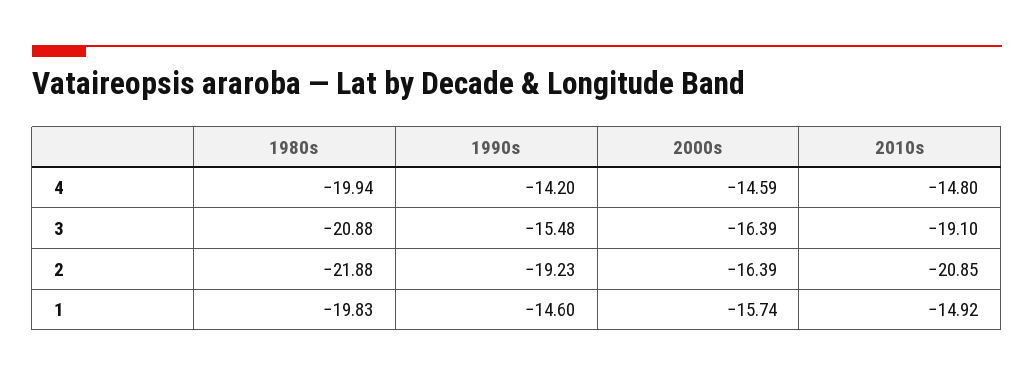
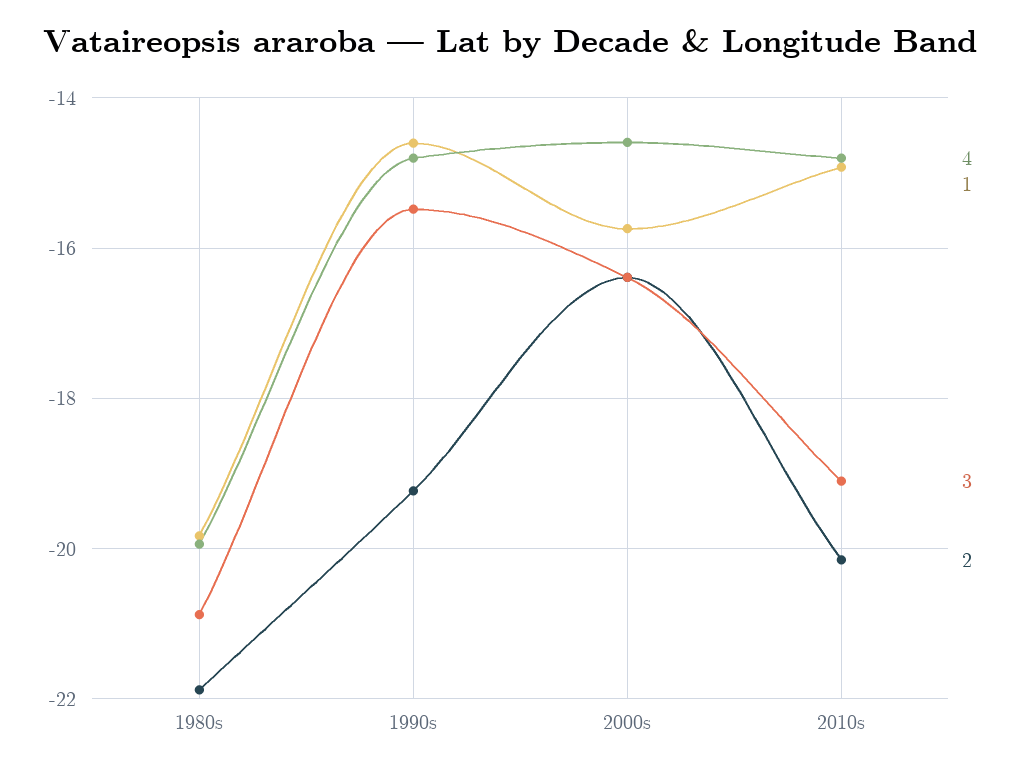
4, 1990s: -14.2 -> -14.8
2, 2010s: -20.85 -> -20.2

